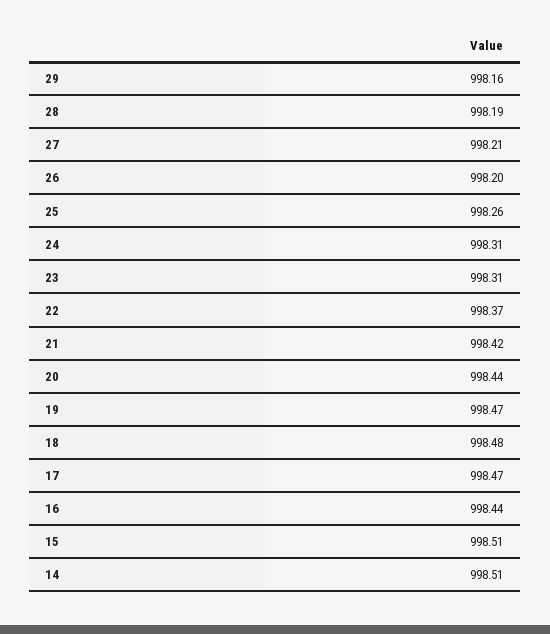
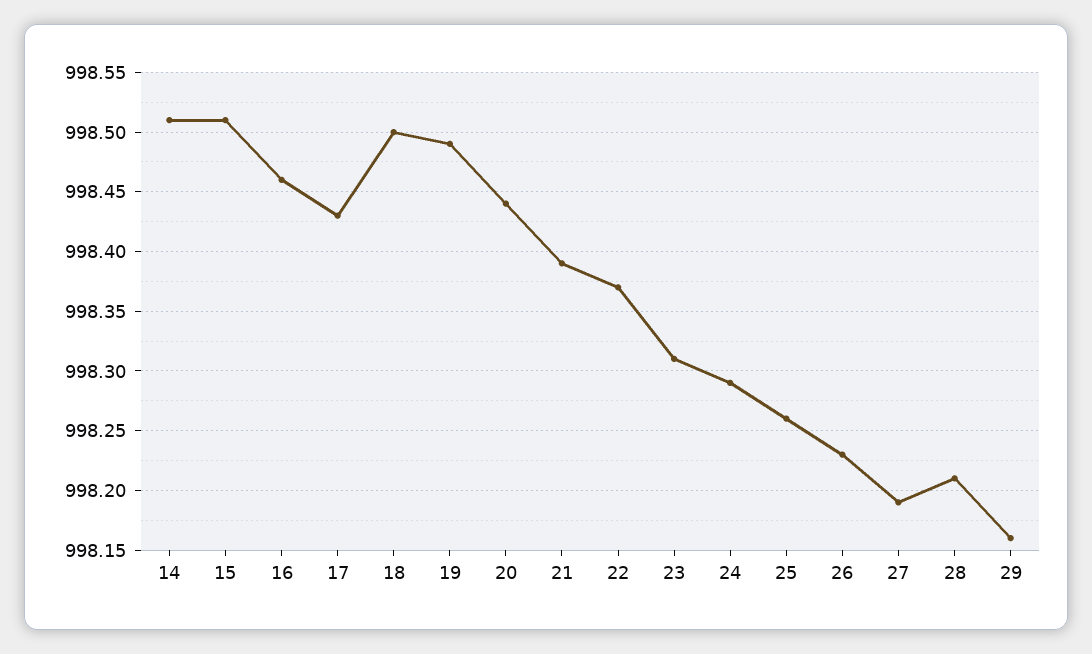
28: 998.19 -> 998.21
27: 998.21 -> 998.19
26: 998.2 -> 998.23
24: 998.31 -> 998.29
21: 998.42 -> 998.39
19: 998.47 -> 998.49
18: 998.48 -> 998.5
17: 998.47 -> 998.43
16: 998.44 -> 998.46

